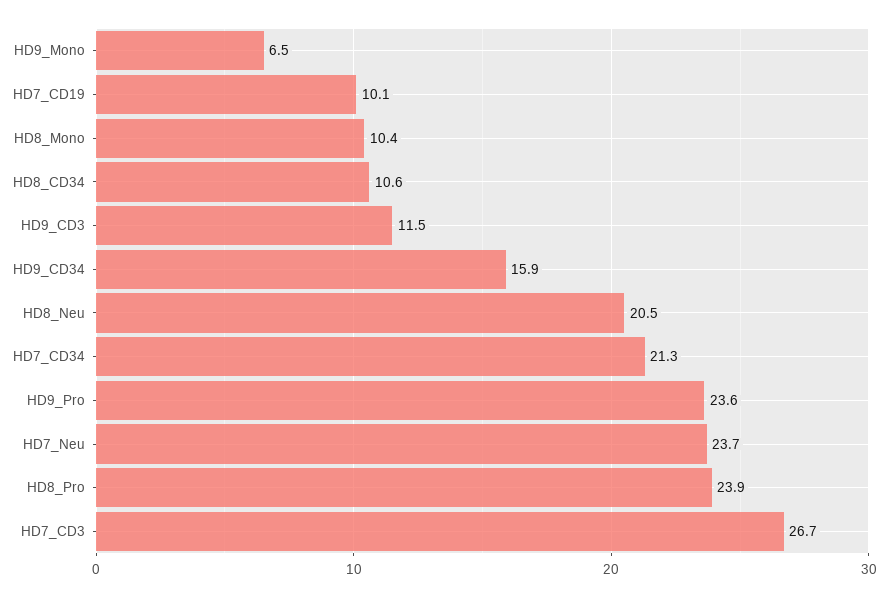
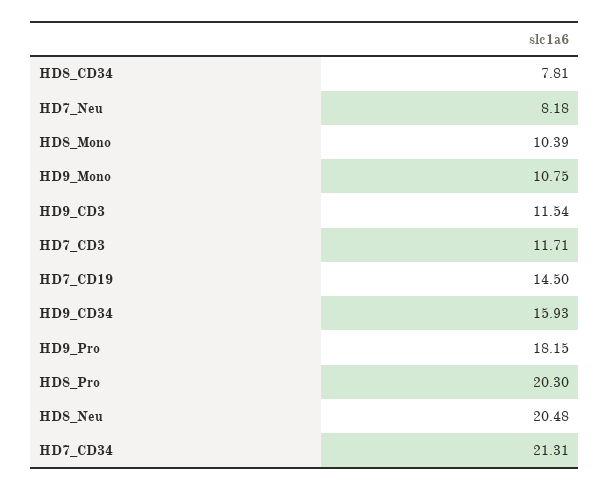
HD9_Mono: 6.5 -> 10.75
HD7_CD19: 10.1 -> 14.5
HD8_CD34: 10.6 -> 7.81
HD9_Pro: 23.6 -> 18.15
HD7_Neu: 23.7 -> 8.18
HD8_Pro: 23.9 -> 20.3
HD7_CD3: 26.7 -> 11.71

